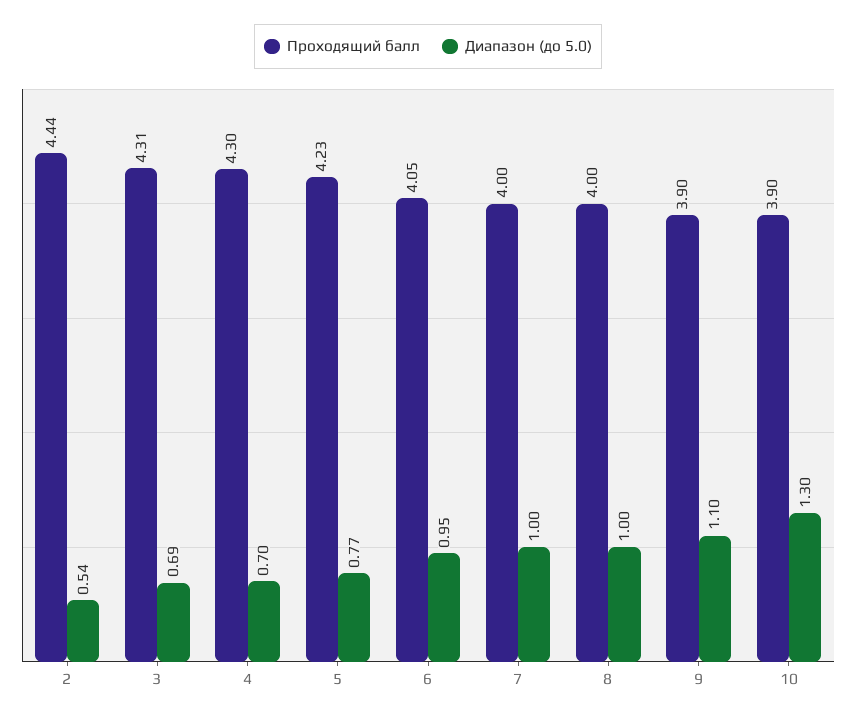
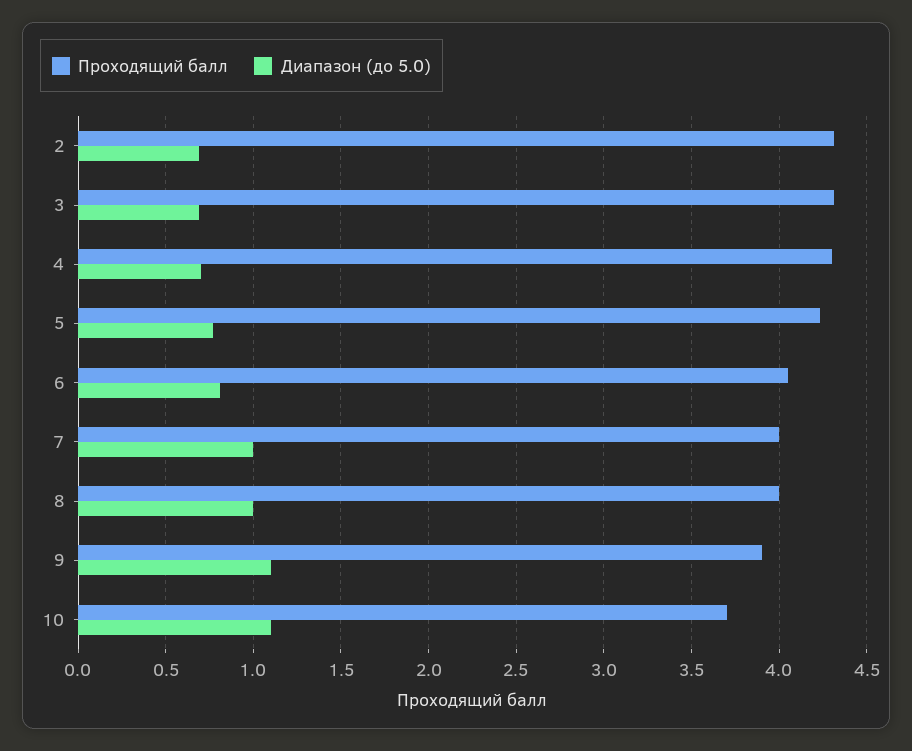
Проходящий балл, 2: 4.44 -> 4.3
Диапазон (до 5.0), 2: 0.54 -> 0.7
Диапазон (до 5.0), 6: 0.95 -> 0.8
Проходящий балл, 10: 3.9 -> 3.7
Диапазон (до 5.0), 10: 1.3 -> 1.1

